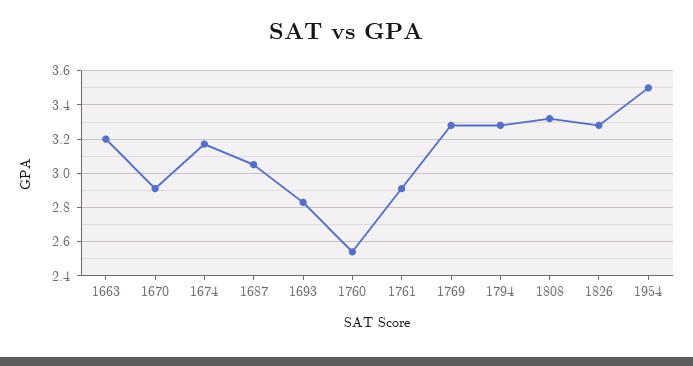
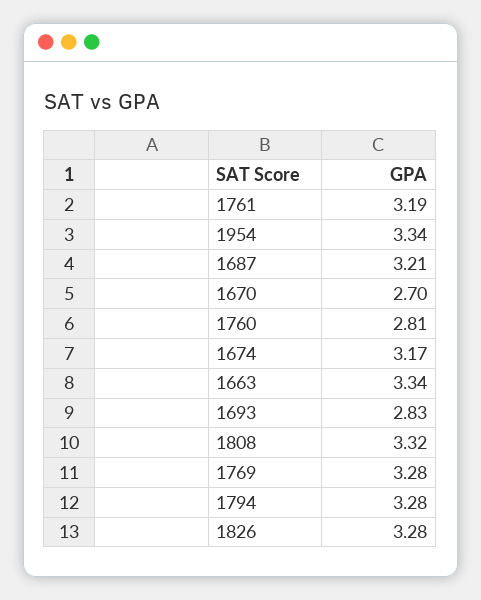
1663: 3.2 -> 3.34
1670: 2.9 -> 2.7
1687: 3.05 -> 3.21
1760: 2.55 -> 2.81
1761: 2.9 -> 3.19
1954: 3.5 -> 3.34

